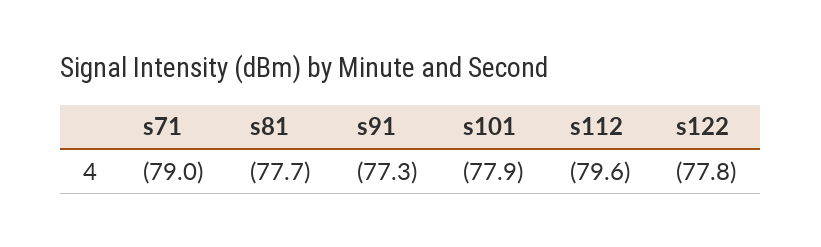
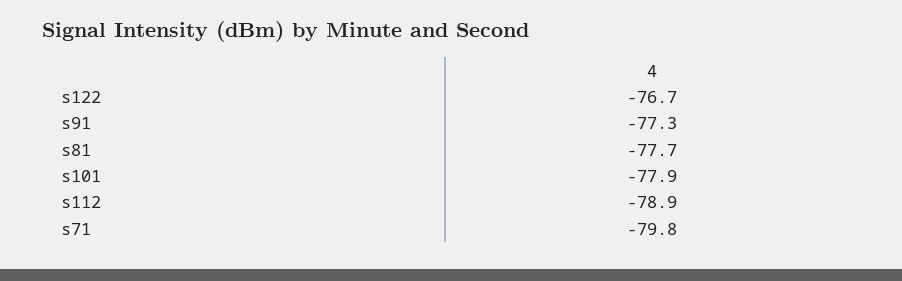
s71: -79 -> -79.8
s112: -79.6 -> -78.9
s122: -77.8 -> -76.7

